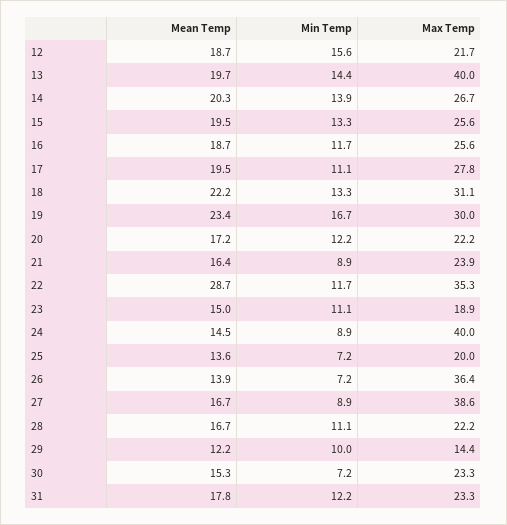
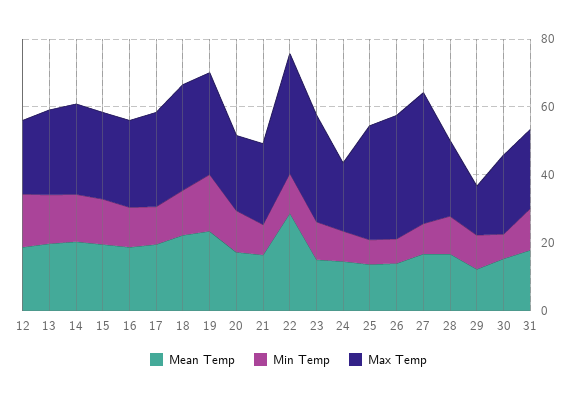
Max Temp, 13: 40 -> 25
Max Temp, 23: 18.9 -> 30
Max Temp, 24: 40 -> 20
Max Temp, 25: 20 -> 35

